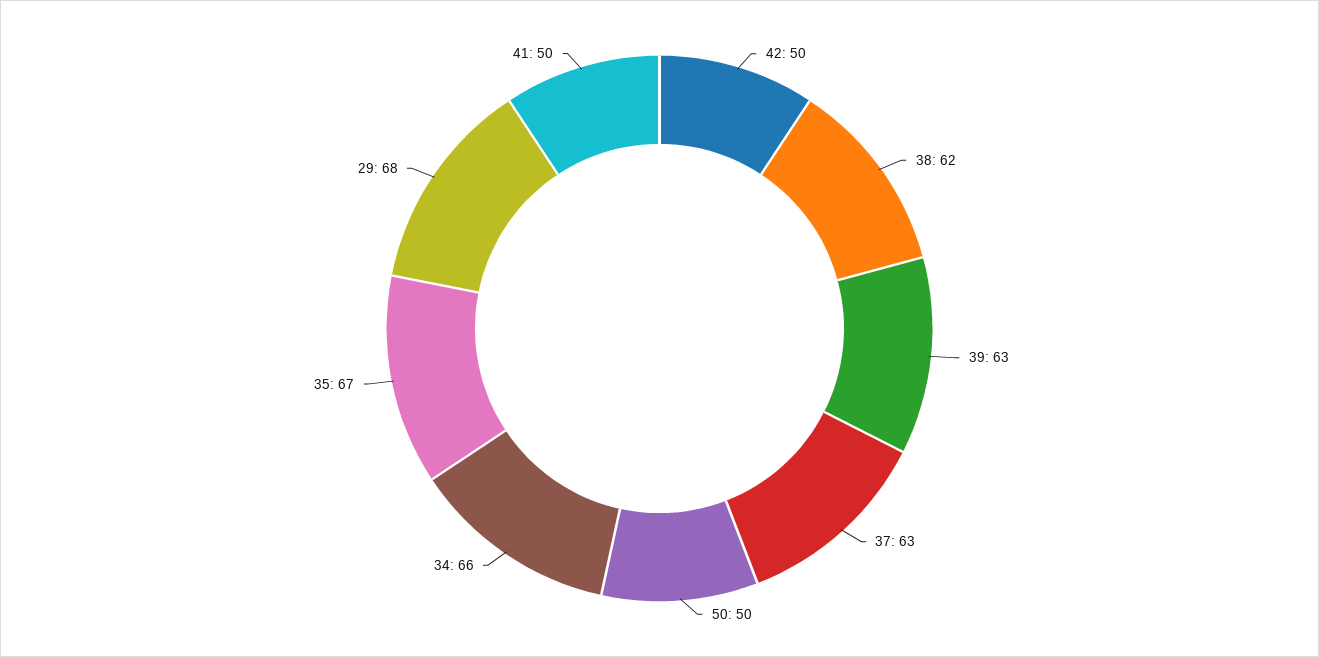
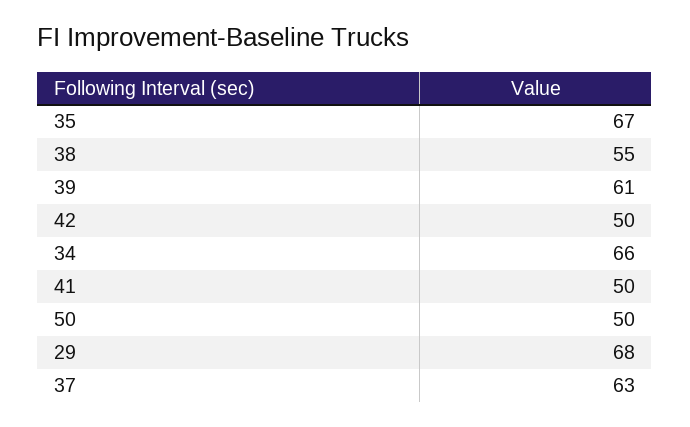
38: 62 -> 55
39: 63 -> 61

